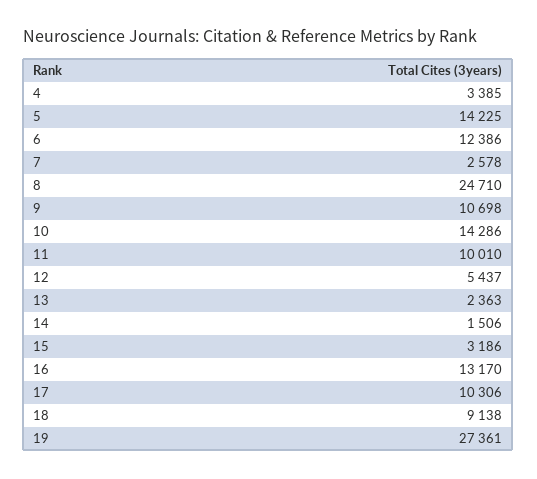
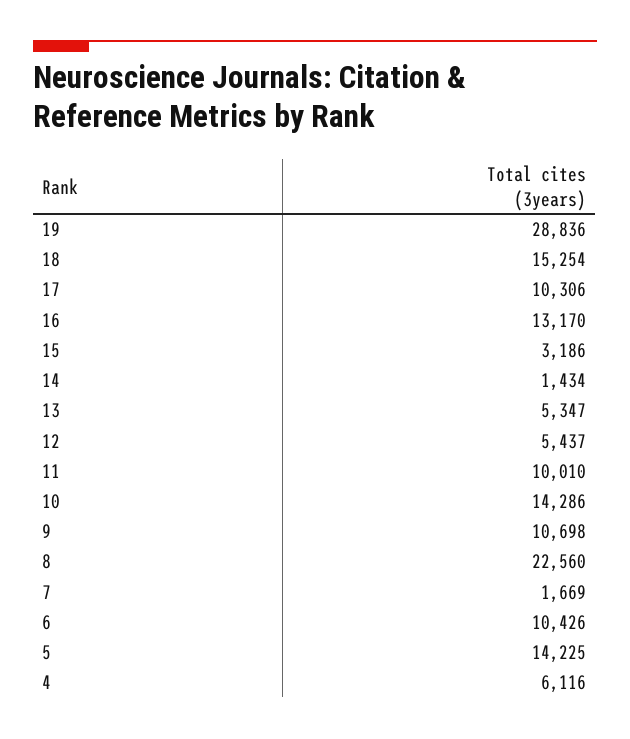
4: 3385 -> 6116
6: 12386 -> 10426
7: 2578 -> 1669
8: 24710 -> 22560
13: 2363 -> 5347
14: 1506 -> 1434
18: 9138 -> 15254
19: 27361 -> 28836

